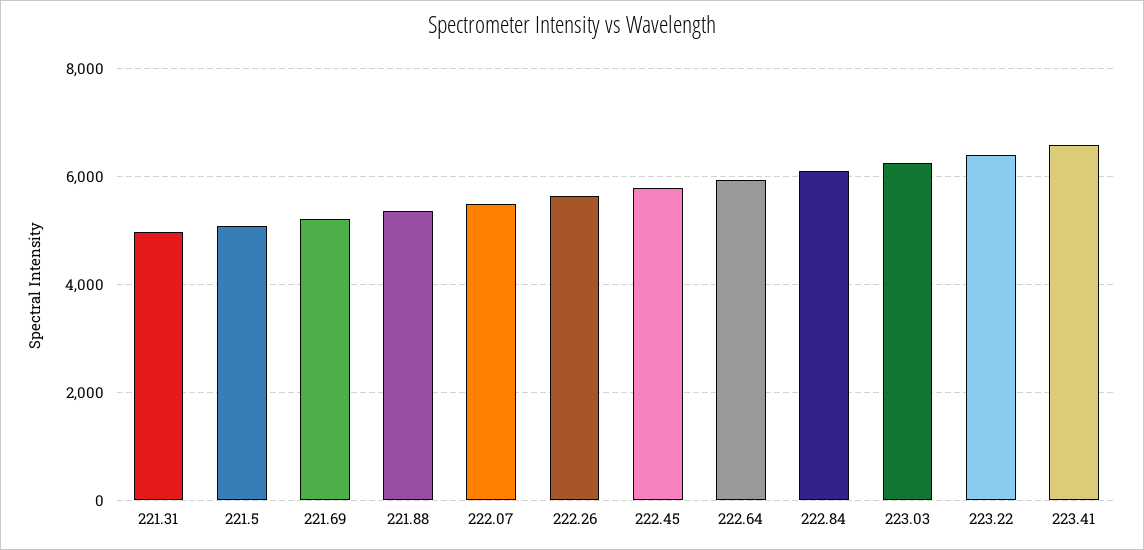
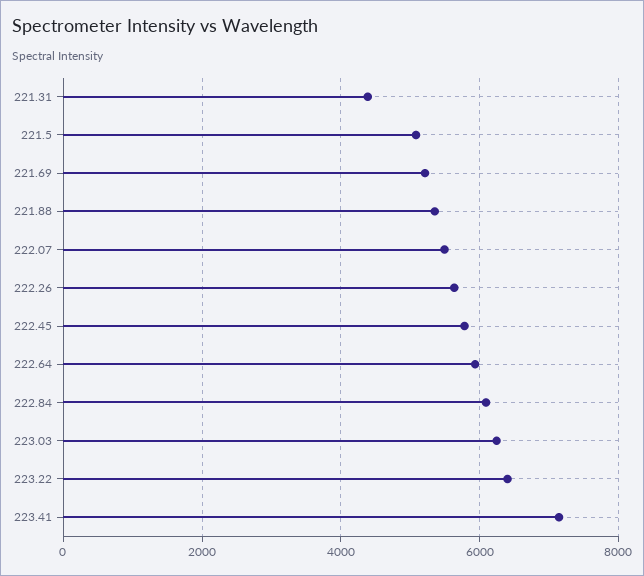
221.31: 5000 -> 4400
223.41: 6600 -> 7200

